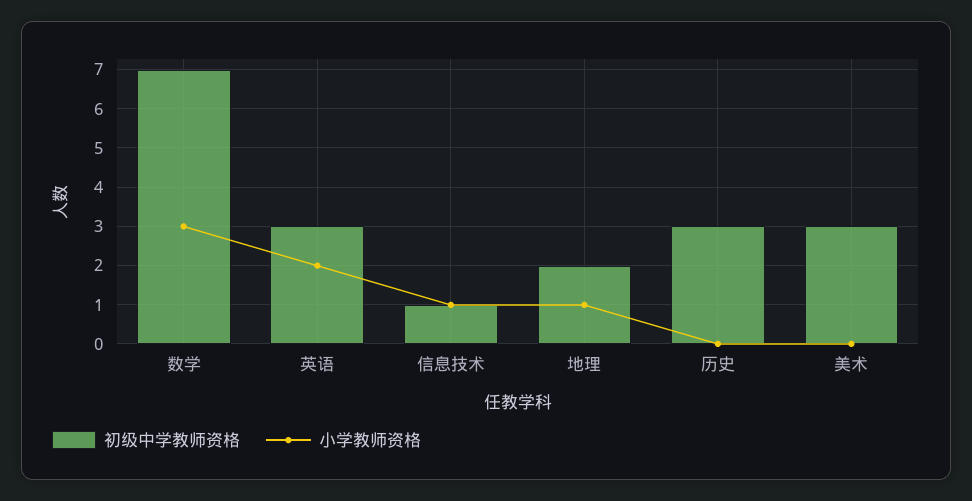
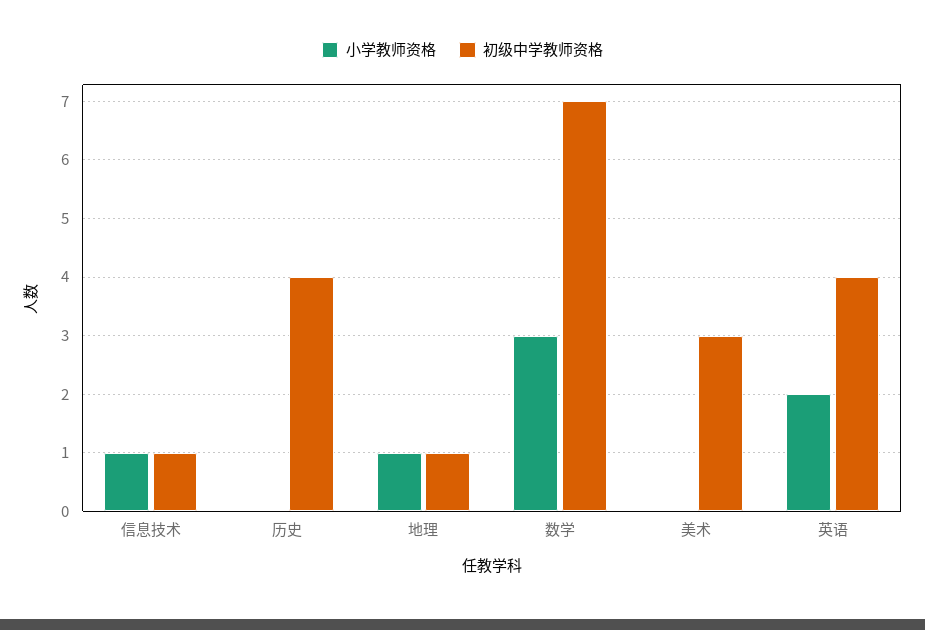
初级中学教师资格, 英语: 3 -> 4
初级中学教师资格, 地理: 2 -> 1
初级中学教师资格, 历史: 3 -> 4

